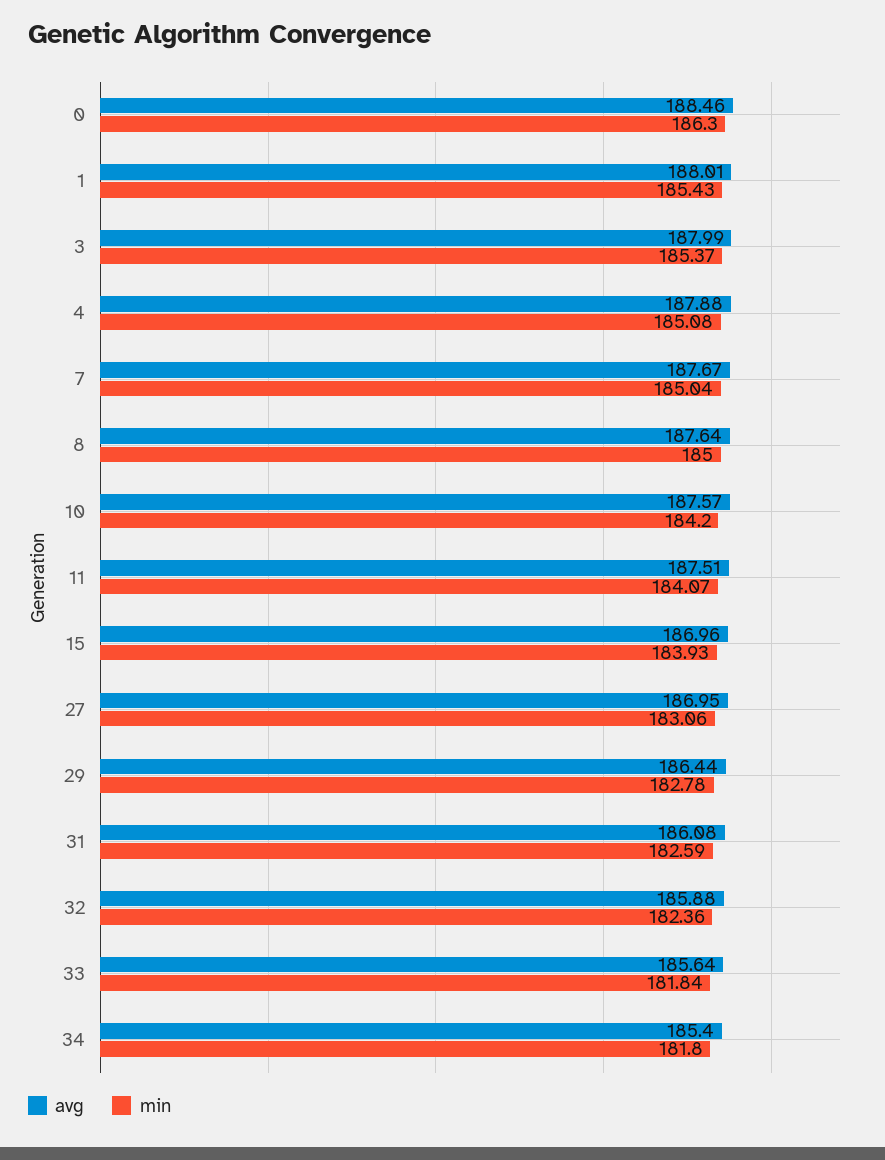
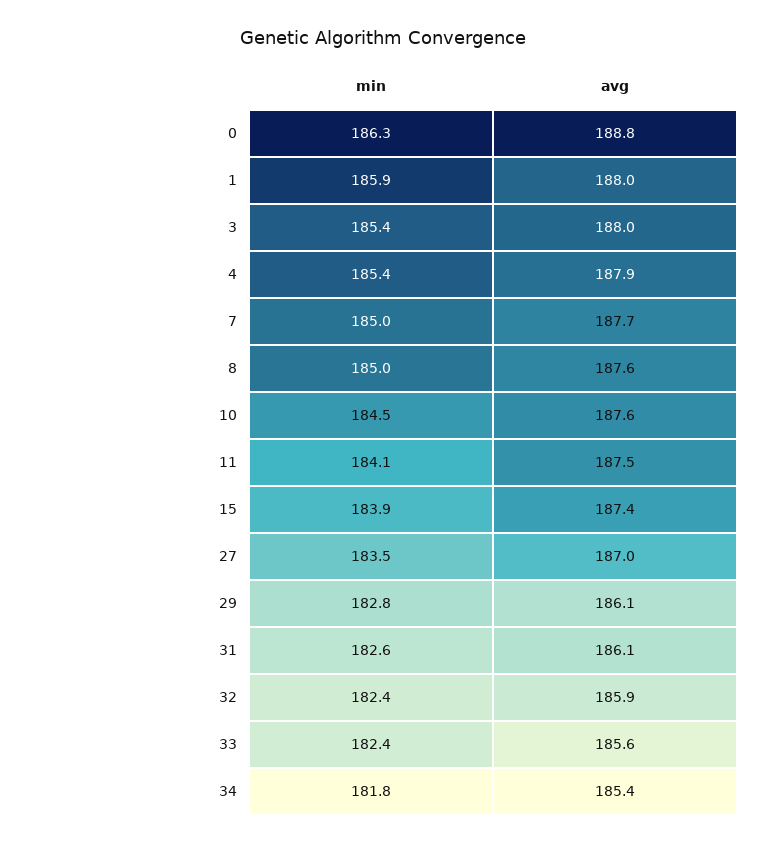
avg, 0: 188.46 -> 188.8
min, 1: 185.43 -> 185.9
min, 4: 185.08 -> 185.4
min, 10: 184.2 -> 184.5
avg, 15: 186.96 -> 187.4
min, 27: 183.06 -> 183.5
avg, 29: 186.44 -> 186.1
min, 33: 181.84 -> 182.4

